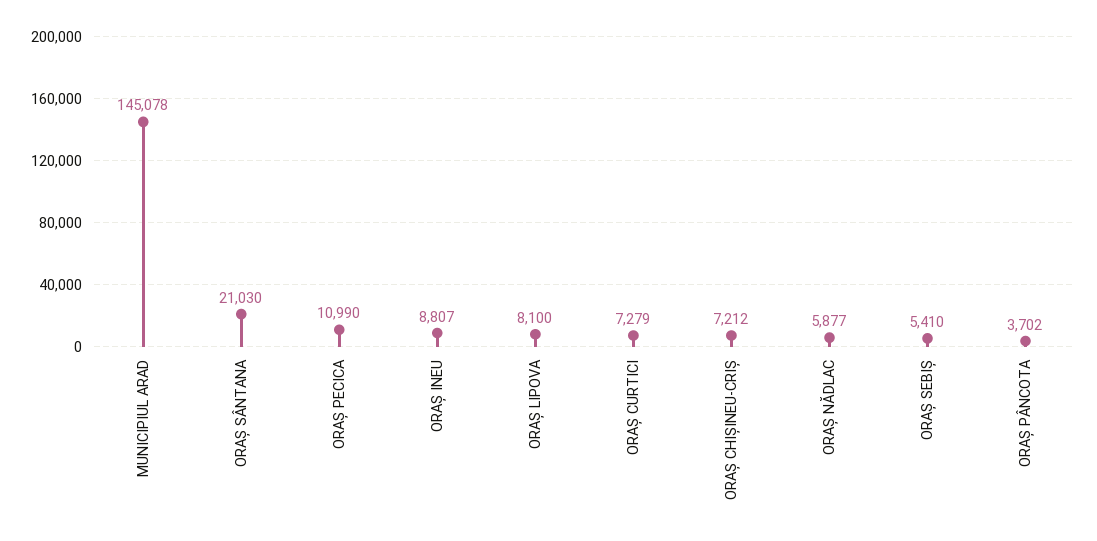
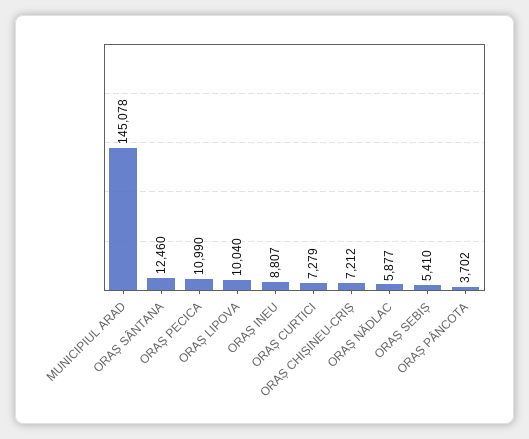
ORAȘ SÂNTANA: 21030 -> 12460
ORAȘ LIPOVA: 8100 -> 10040

